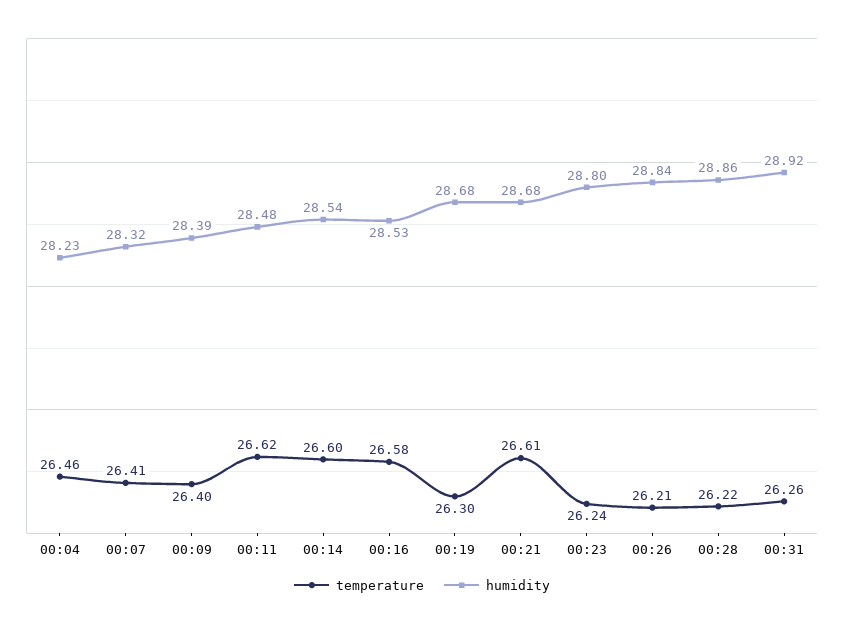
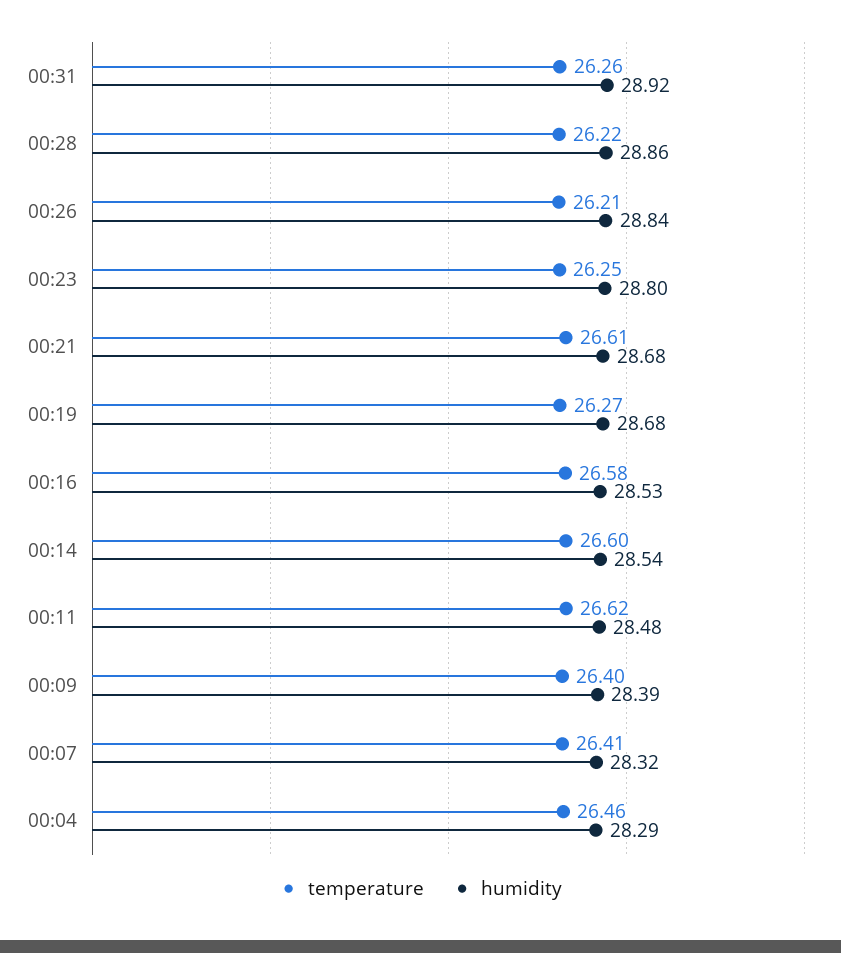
humidity, 00:04: 28.23 -> 28.29
temperature, 00:19: 26.3 -> 26.27
temperature, 00:23: 26.24 -> 26.25

